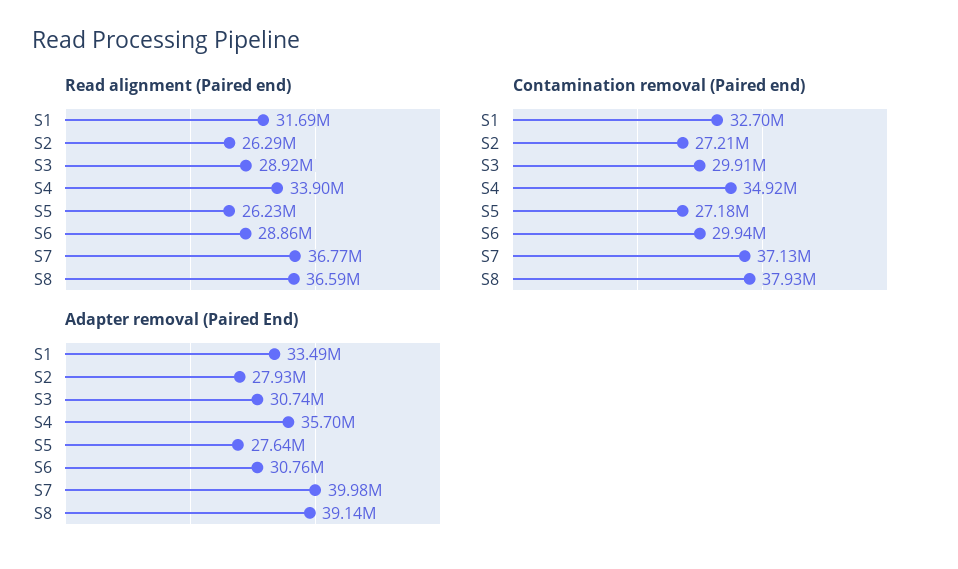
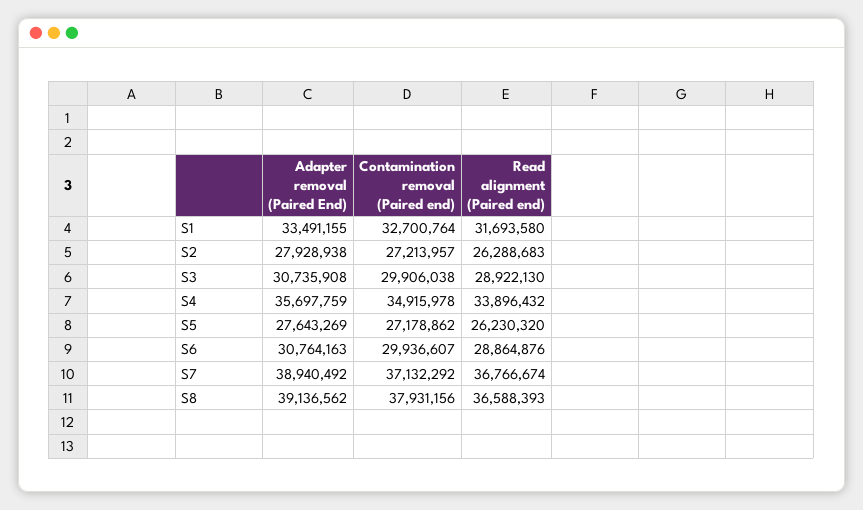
Adapter removal (Paired End), S7: 39980000 -> 38940492

